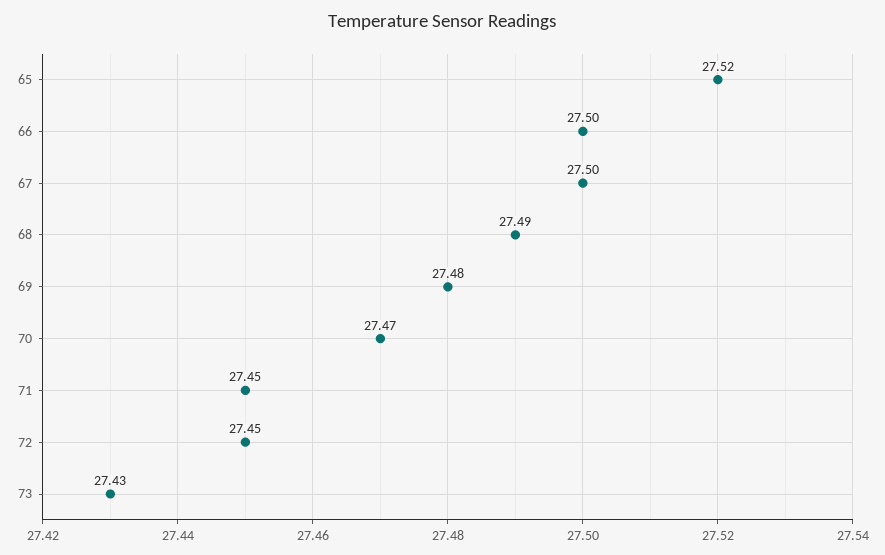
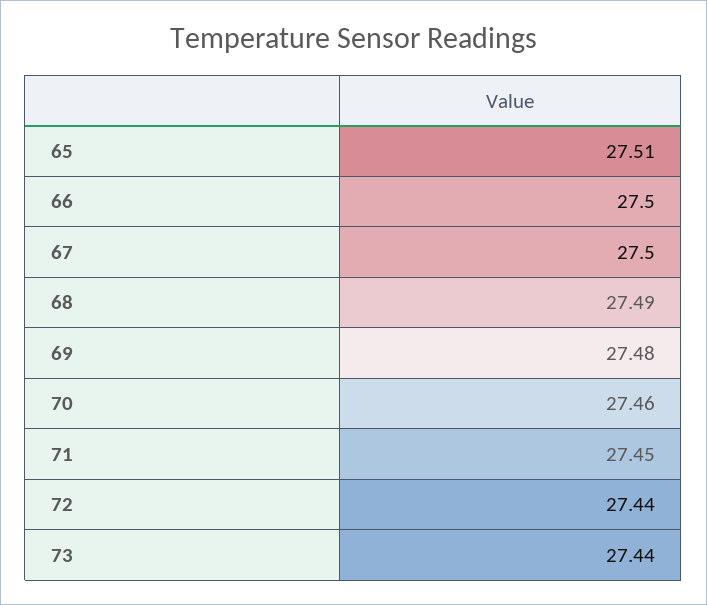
65: 27.52 -> 27.51
70: 27.47 -> 27.46
72: 27.45 -> 27.44
73: 27.43 -> 27.44

